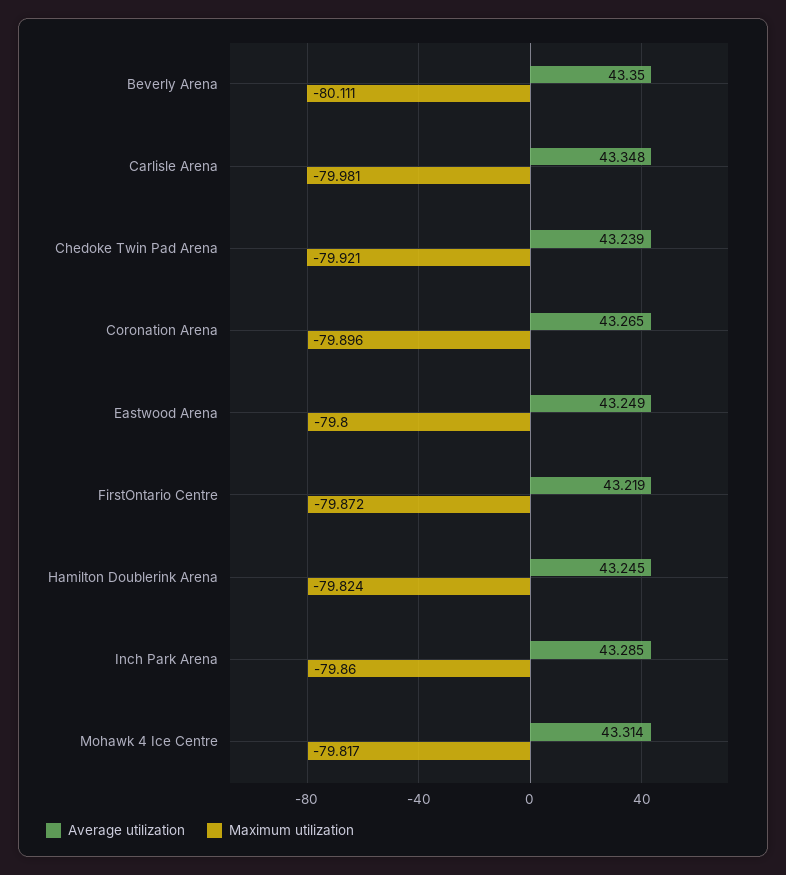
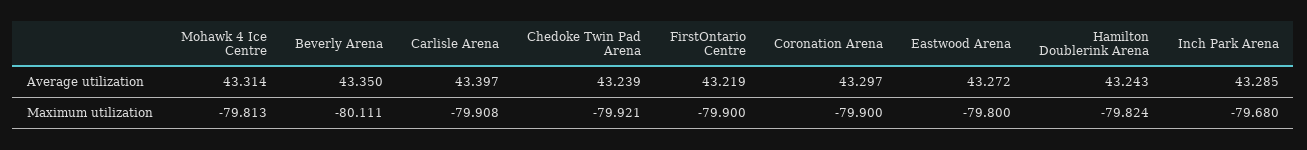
Average utilization, Carlisle Arena: 43.348 -> 43.397
Maximum utilization, Carlisle Arena: -79.981 -> -79.908
Average utilization, Coronation Arena: 43.265 -> 43.297
Maximum utilization, Coronation Arena: -79.896 -> -79.9
Average utilization, Eastwood Arena: 43.249 -> 43.272
Maximum utilization, FirstOntario Centre: -79.872 -> -79.9
Average utilization, Hamilton Doublerink Arena: 43.245 -> 43.243
Maximum utilization, Inch Park Arena: -79.86 -> -79.68
Maximum utilization, Mohawk 4 Ice Centre: -79.817 -> -79.813

